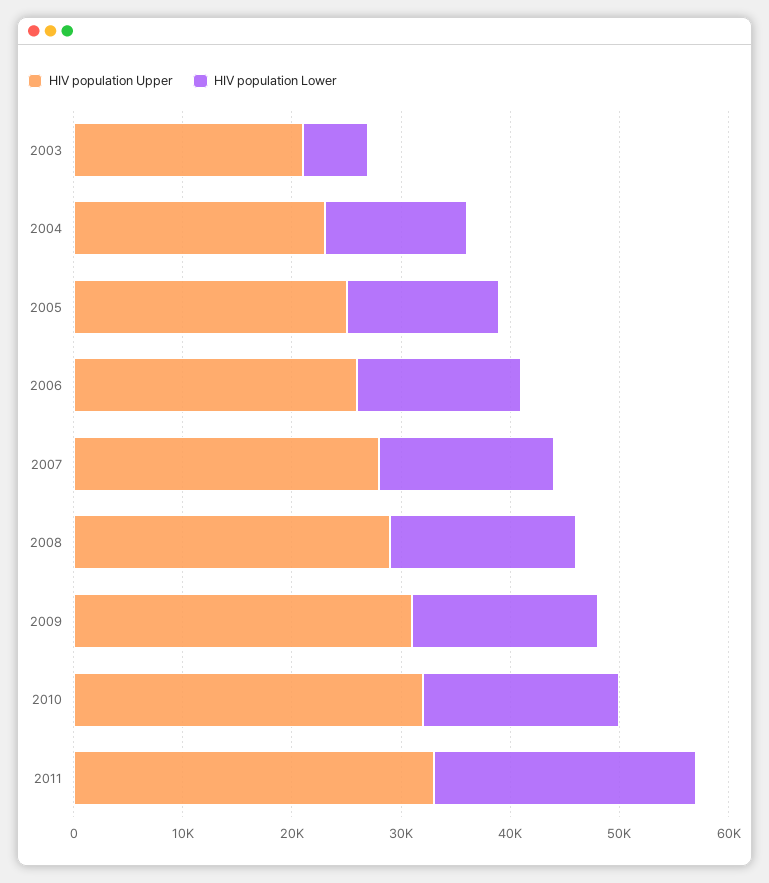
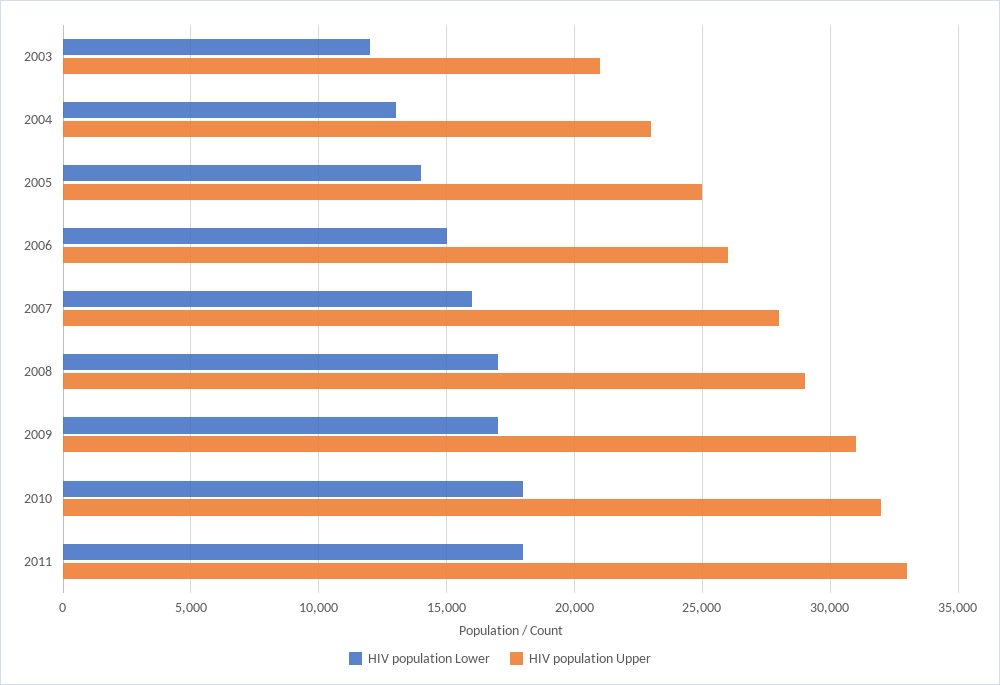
HIV population Lower, 2003: 6000 -> 12000
HIV population Lower, 2011: 24000 -> 18000

